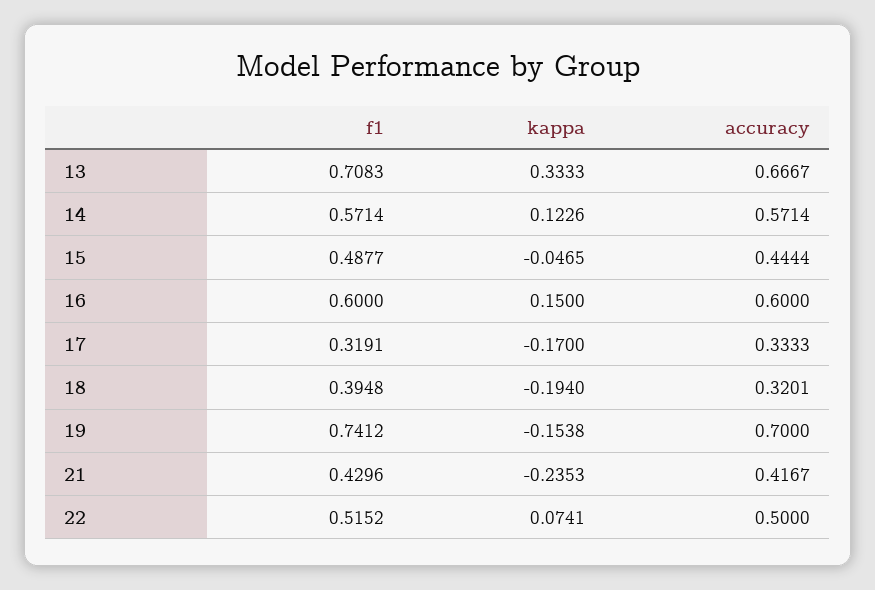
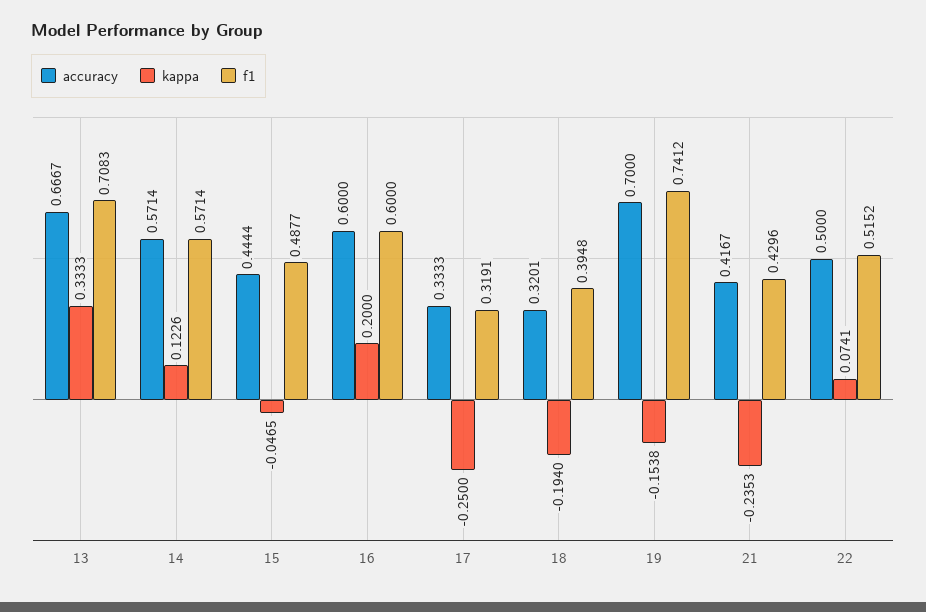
kappa, 16: 0.15 -> 0.2
kappa, 17: -0.17 -> -0.25

